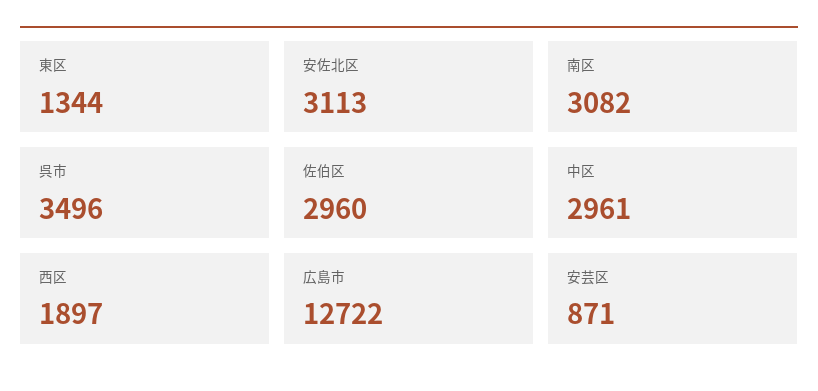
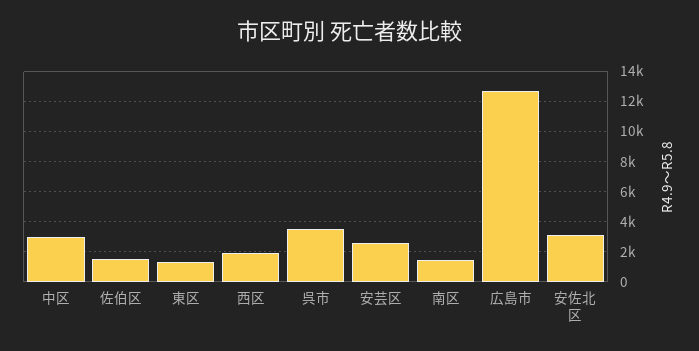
南区: 3082 -> 1500
佐伯区: 2960 -> 1500
安芸区: 871 -> 2500

